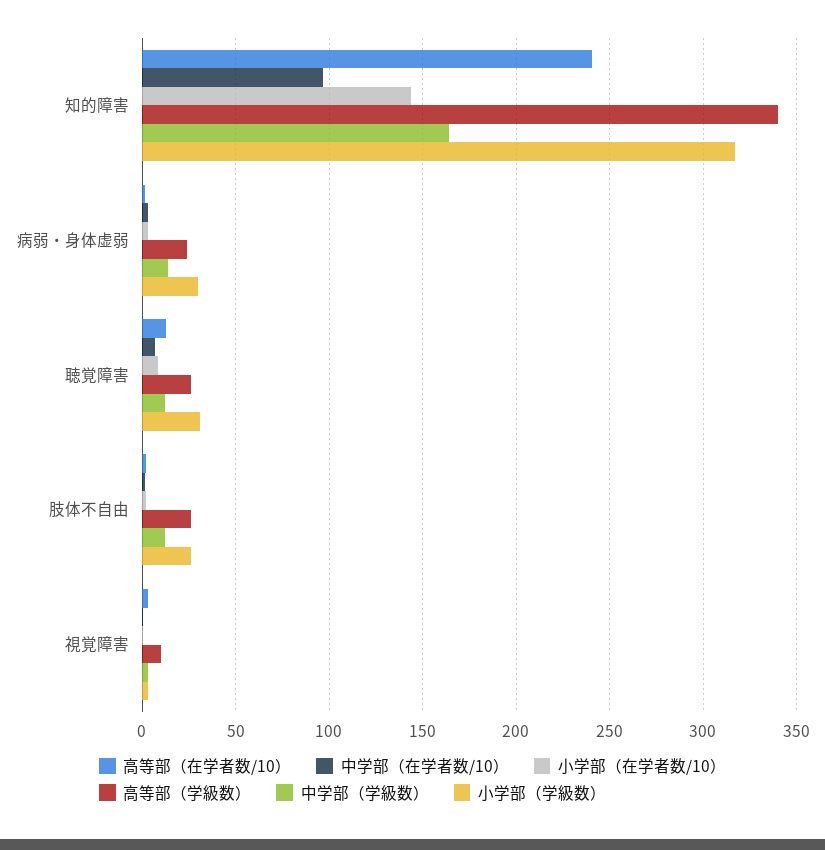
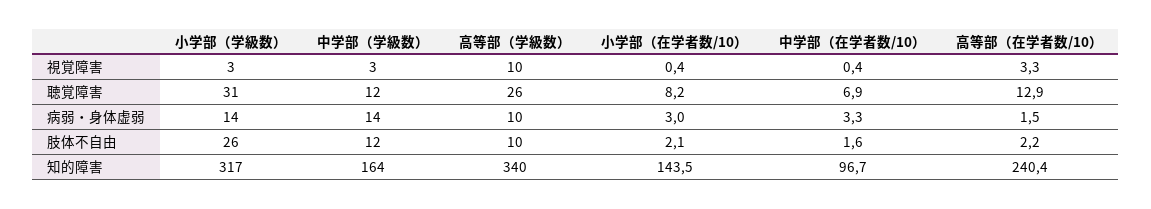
高等部（学級数）, 病弱・身体虚弱: 25 -> 10
小学部（学級数）, 病弱・身体虚弱: 30 -> 14
高等部（学級数）, 肢体不自由: 25 -> 10

